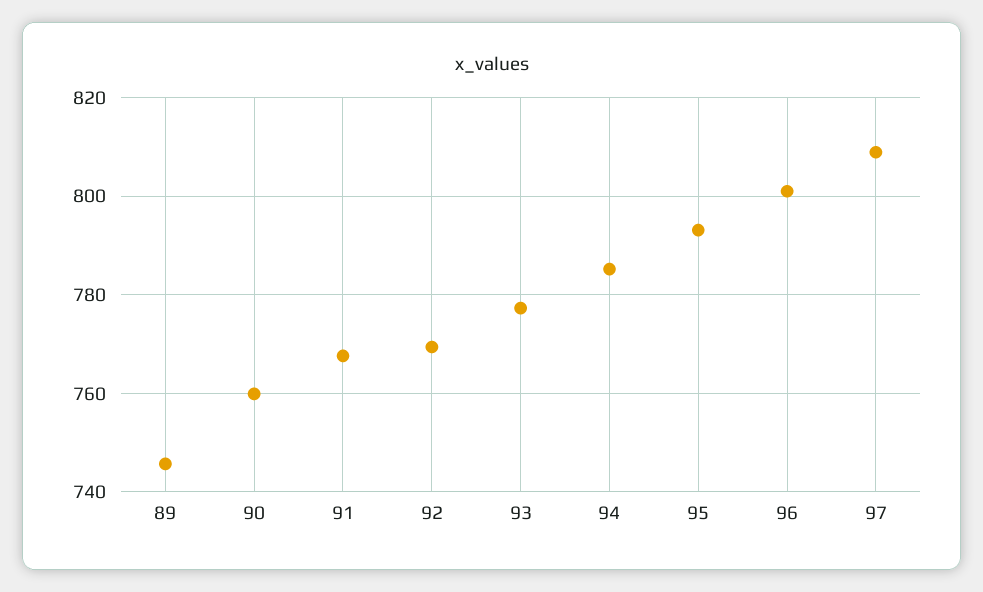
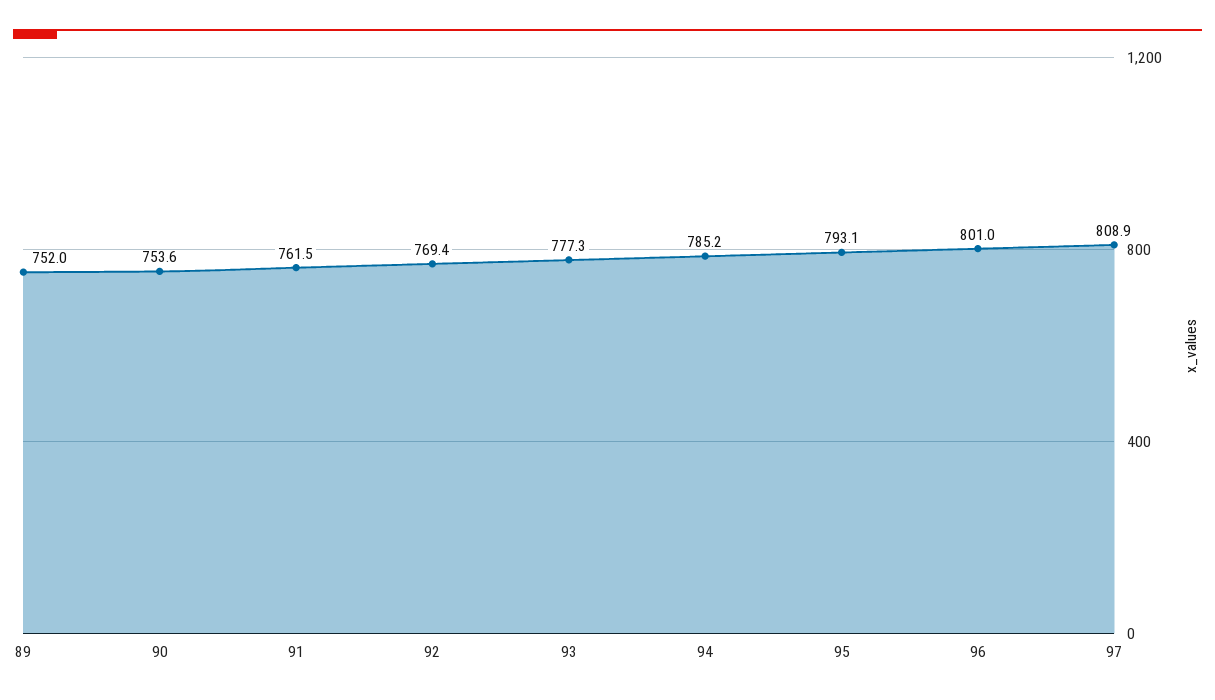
89: 746 -> 752
90: 760 -> 753.6
91: 768 -> 761.5

